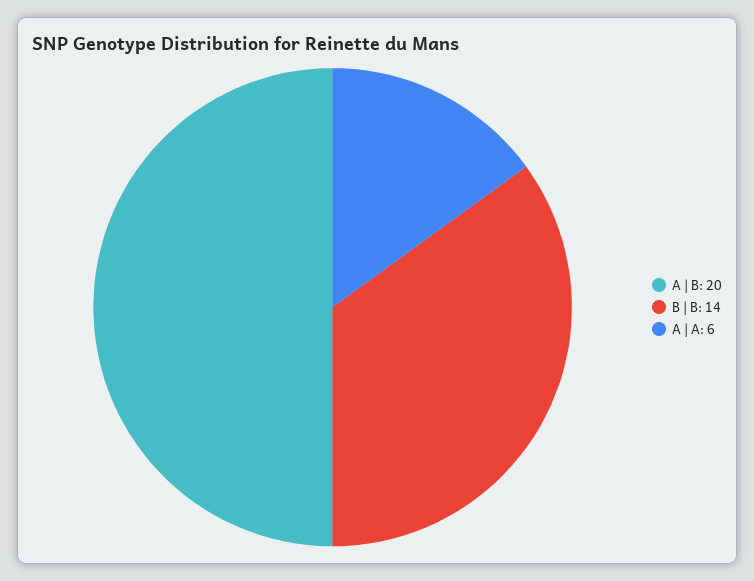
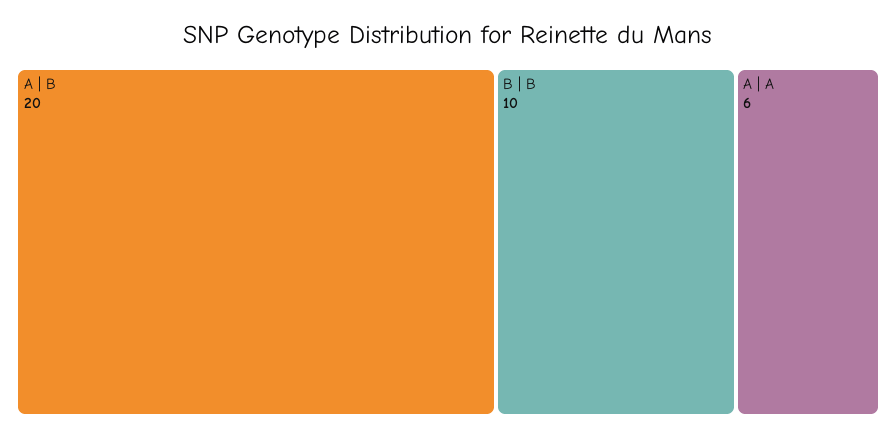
B | B: 14 -> 10

